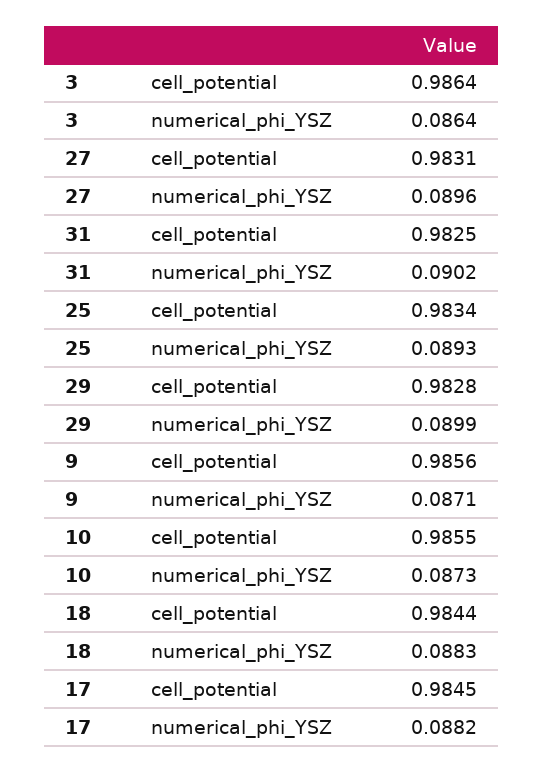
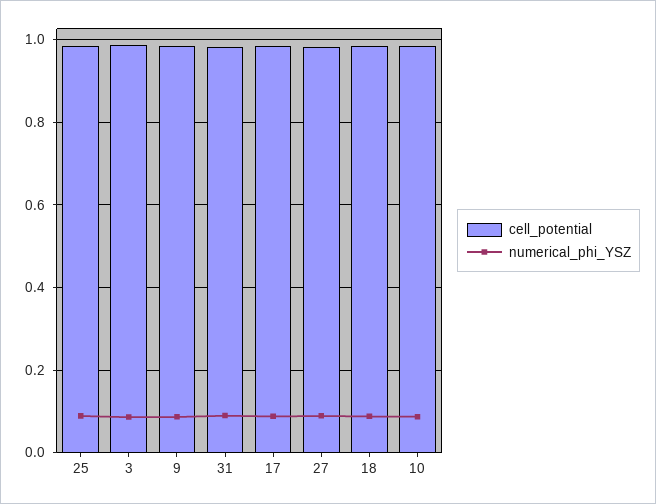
cell_potential, 29: 0.9828 -> none
numerical_phi_YSZ, 29: 0.0899 -> none

